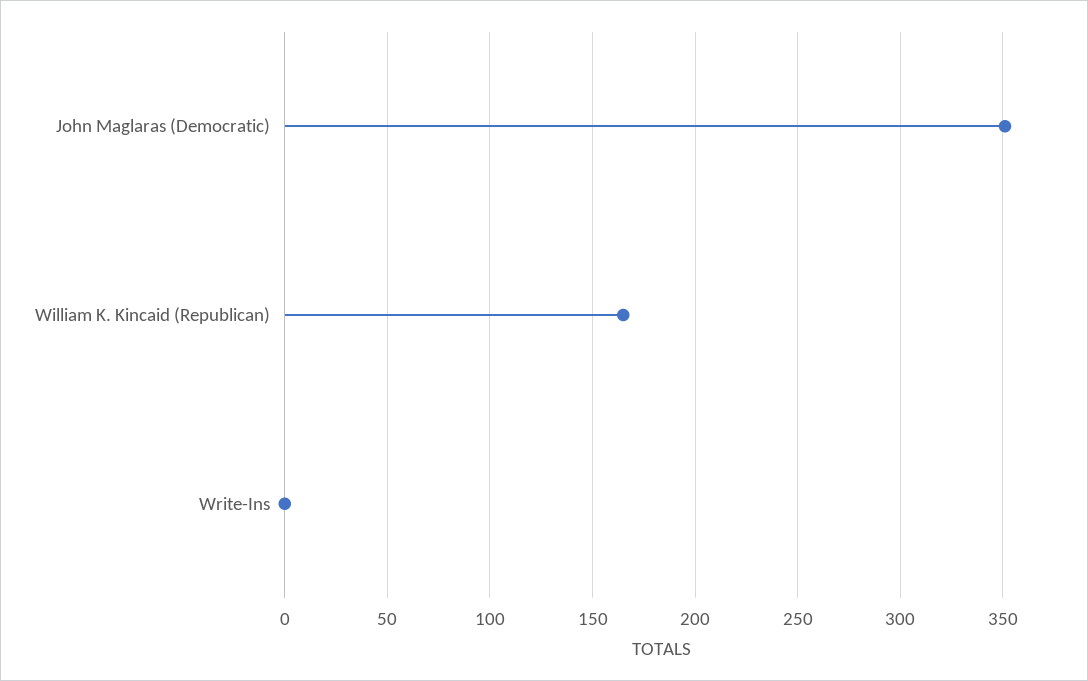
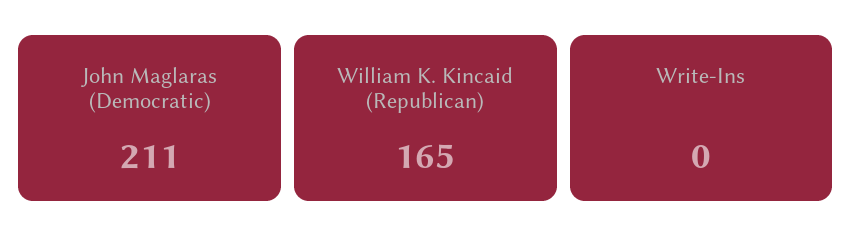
John Maglaras (Democratic): 350 -> 211

